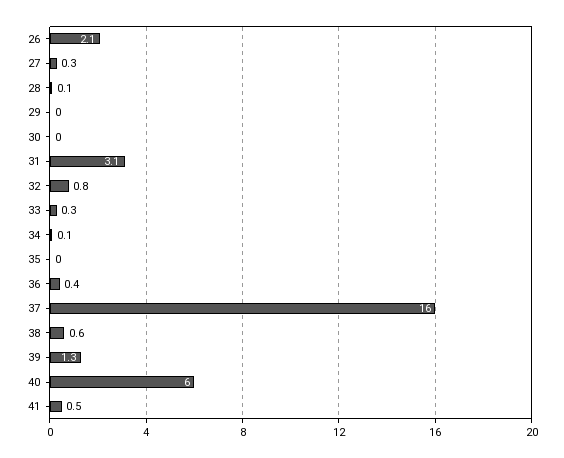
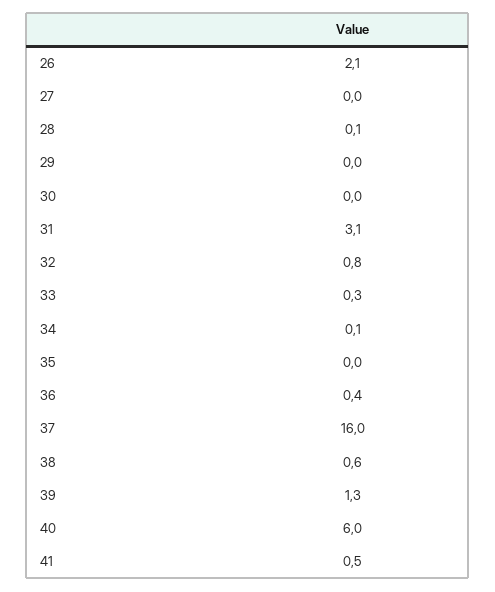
27: 0.3 -> 0

